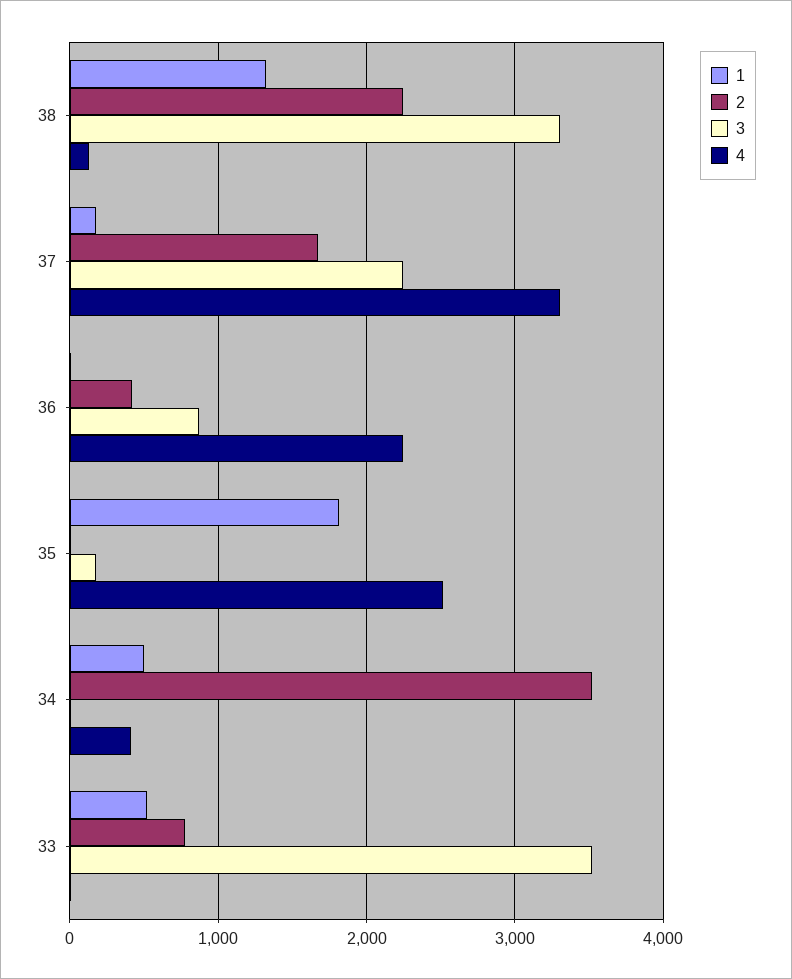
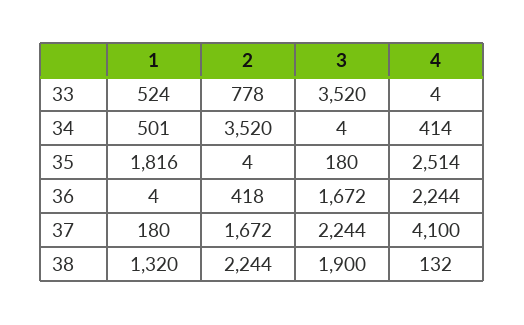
3, 38: 3300 -> 1900
4, 37: 3300 -> 4100
3, 36: 900 -> 1672

